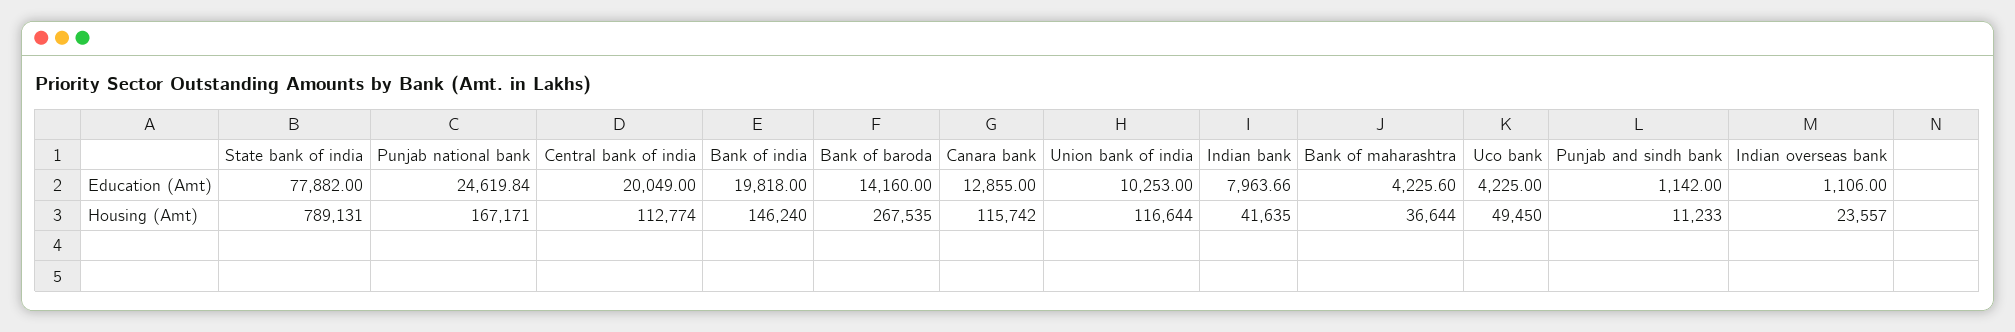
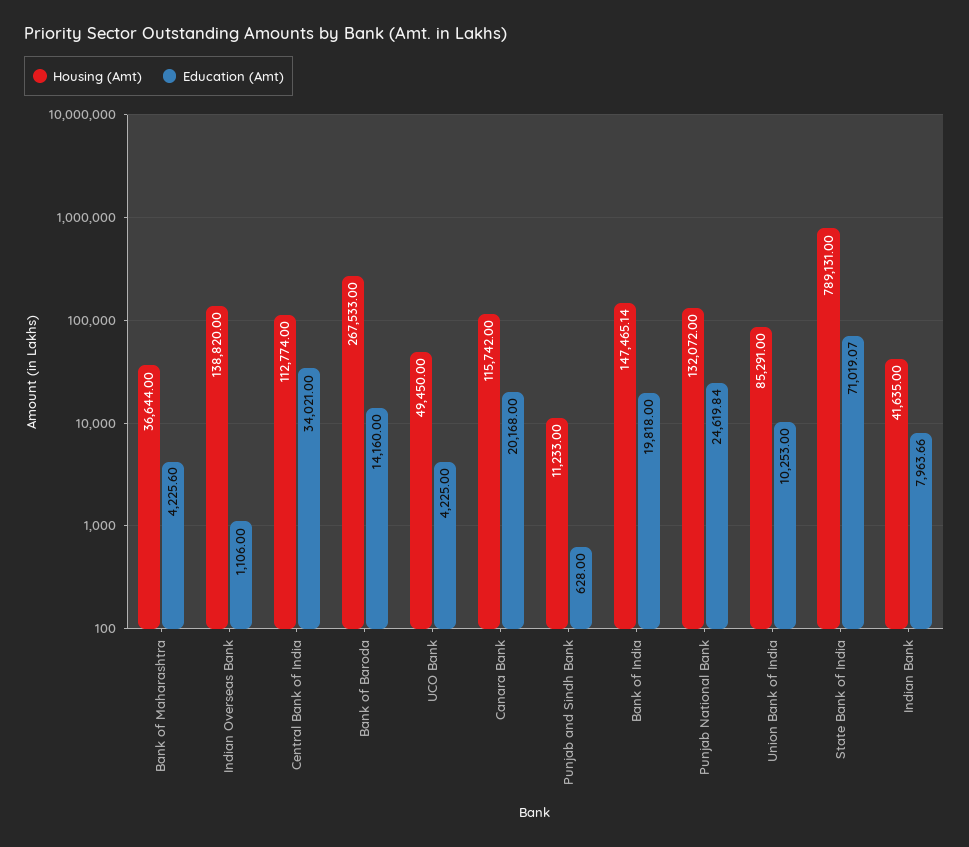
Education (Amt), State bank of india: 77882 -> 71019.07
Education (Amt), Central bank of india: 20049 -> 34021
Education (Amt), Canara bank: 12855 -> 20168
Education (Amt), Punjab and sindh bank: 1142 -> 628
Housing (Amt), Punjab national bank: 167171 -> 132072
Housing (Amt), Bank of india: 146240 -> 147465.14
Housing (Amt), Bank of baroda: 267535 -> 267533
Housing (Amt), Union bank of india: 116644 -> 85291
Housing (Amt), Indian overseas bank: 23557 -> 138820

